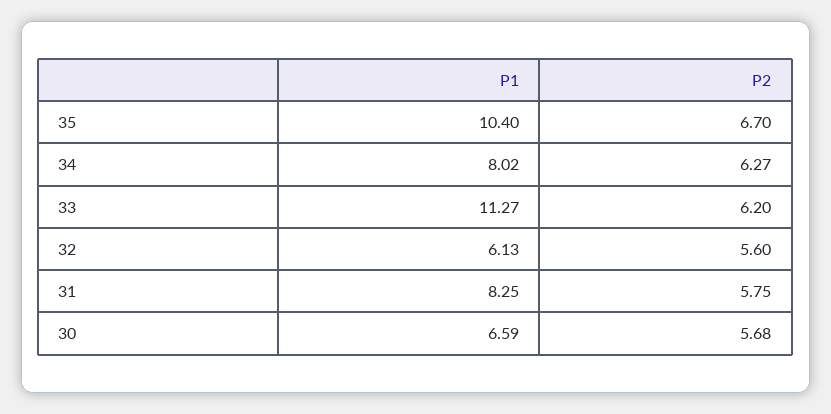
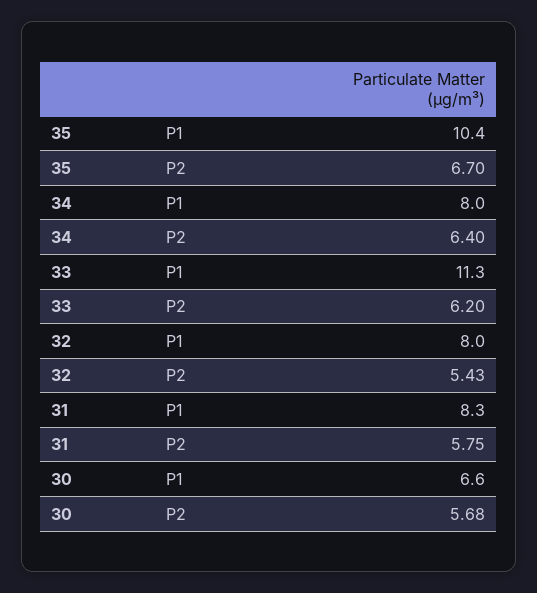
P2, 34: 6.27 -> 6.4
P1, 32: 6.13 -> 8
P2, 32: 5.6 -> 5.43

